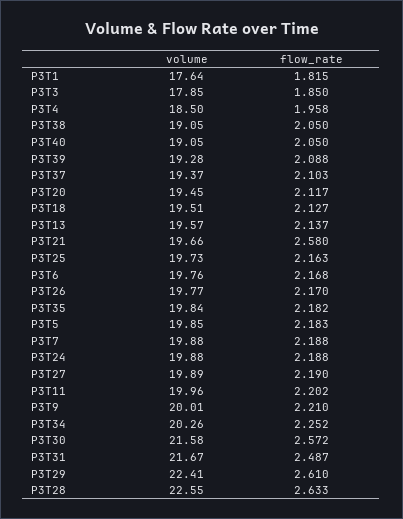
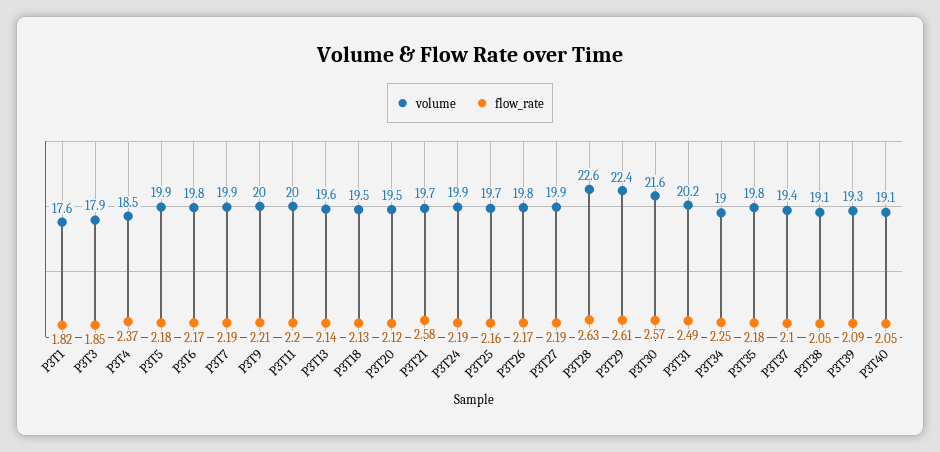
flow_rate, P3T4: 1.958 -> 2.37
volume, P3T34: 20.26 -> 19
volume, P3T31: 21.67 -> 20.2

